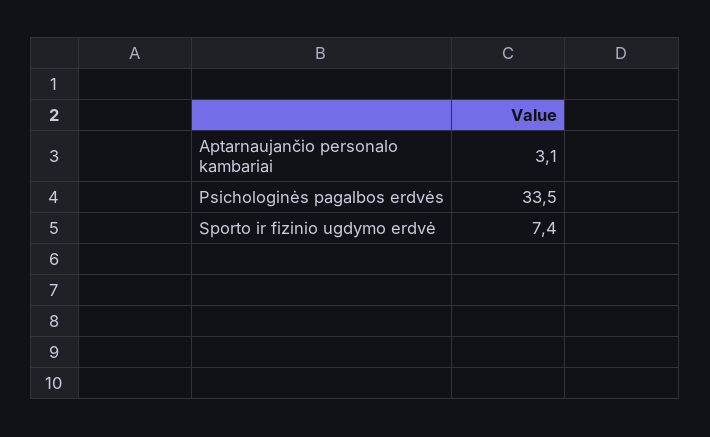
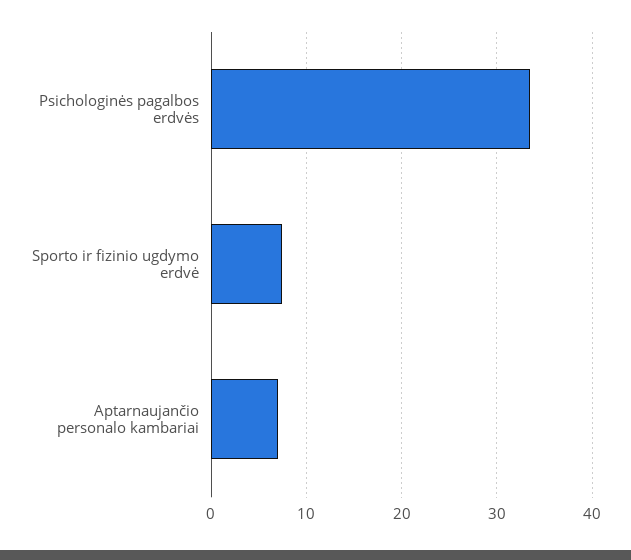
Aptarnaujančio personalo kambariai: 3.1 -> 7

